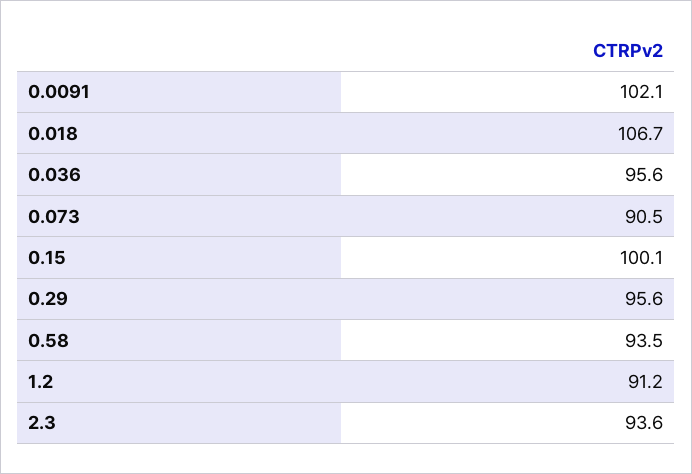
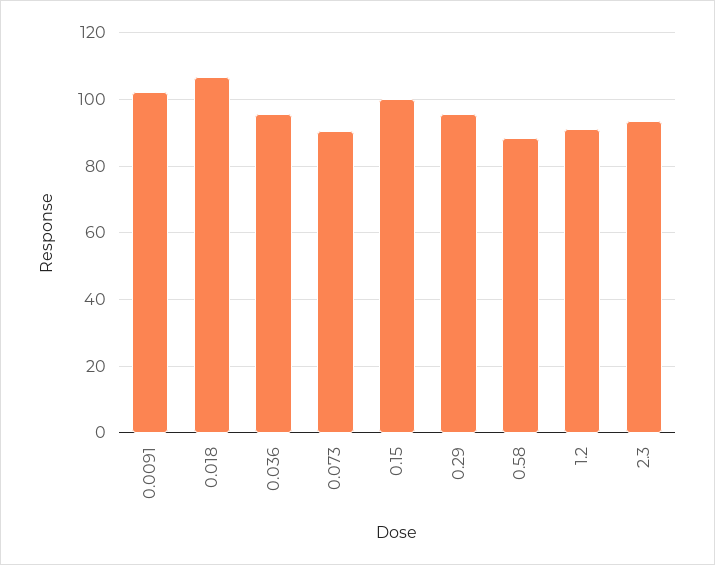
0.58: 93.5 -> 88

